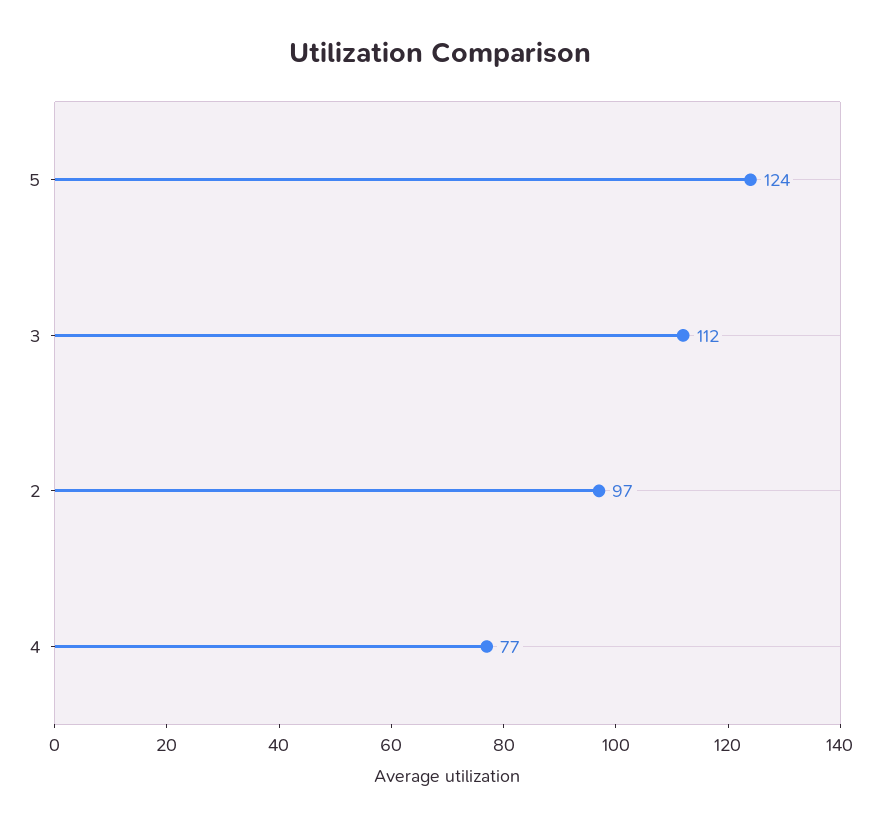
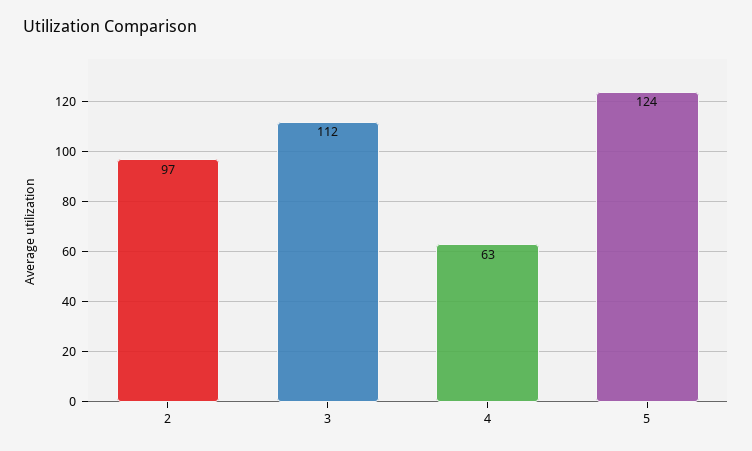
4: 77 -> 63

